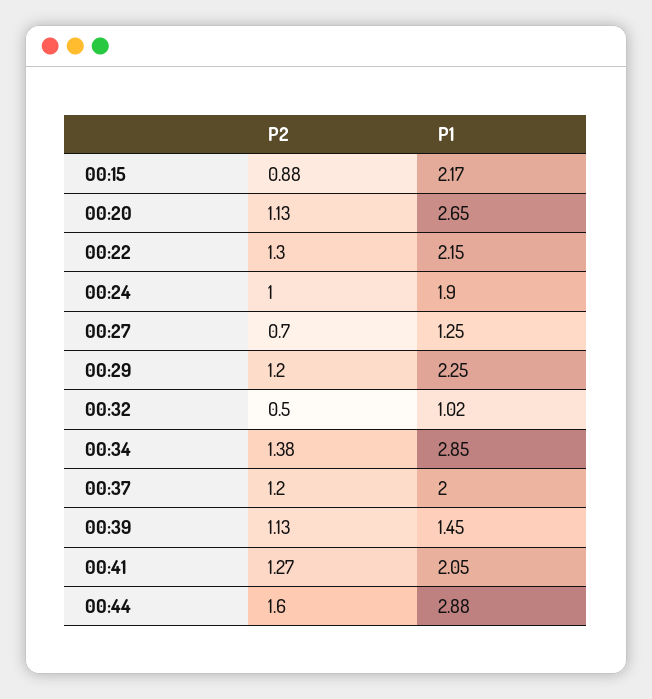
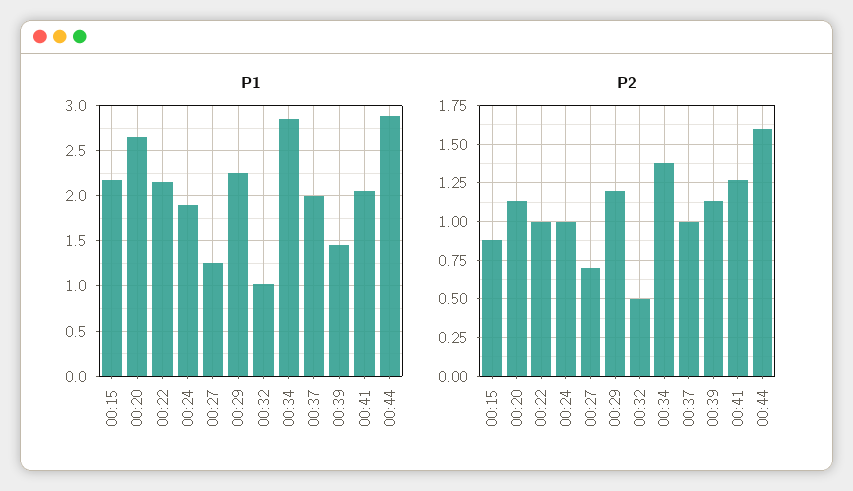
P2, 00:22: 1.3 -> 1
P2, 00:37: 1.2 -> 1

